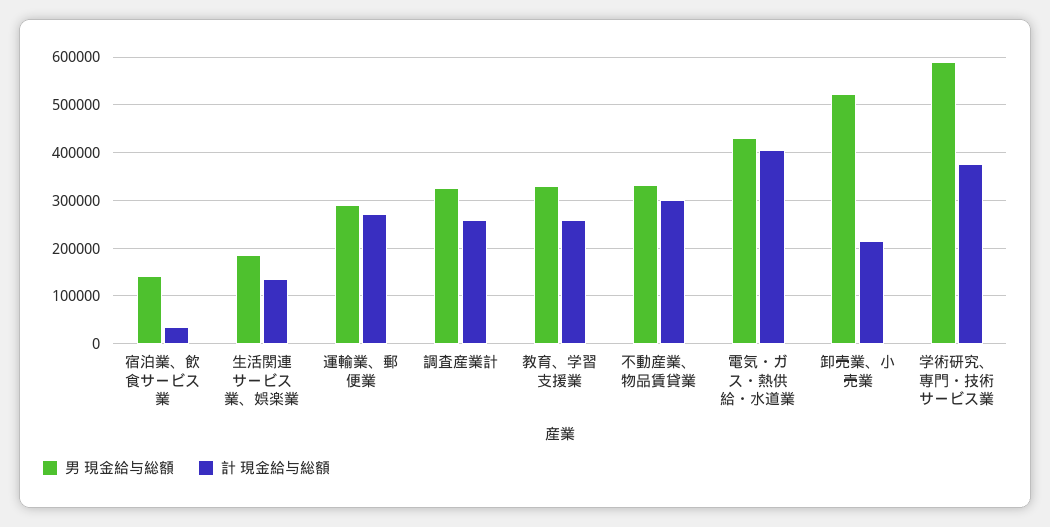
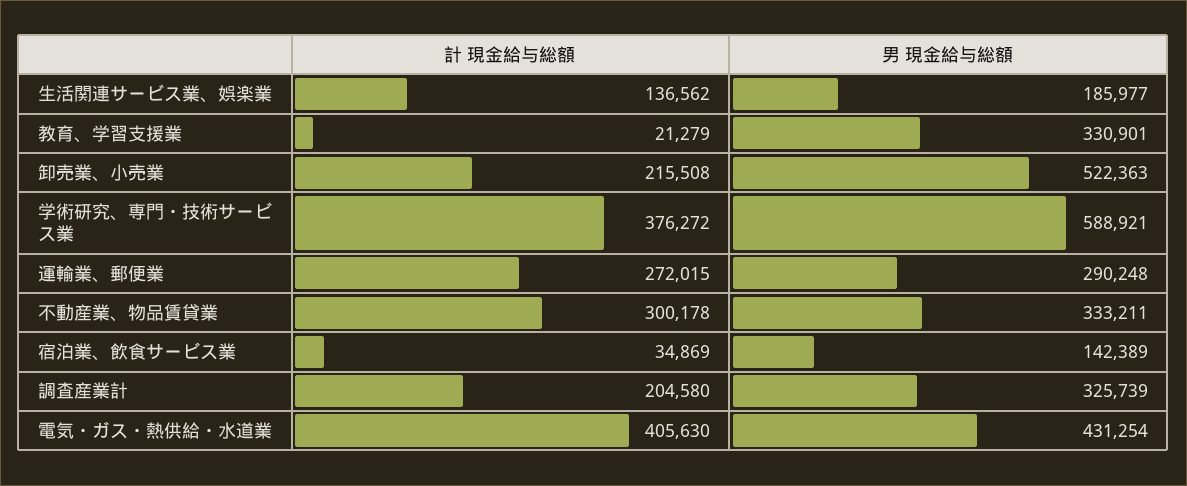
計 現金給与総額, 調査産業計: 260000 -> 204580
計 現金給与総額, 教育、学習支援業: 260000 -> 21279

